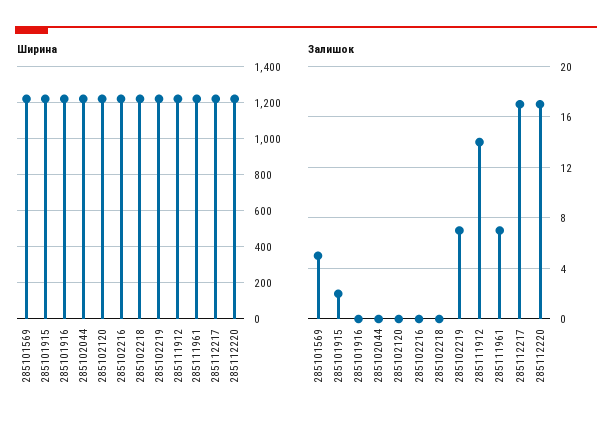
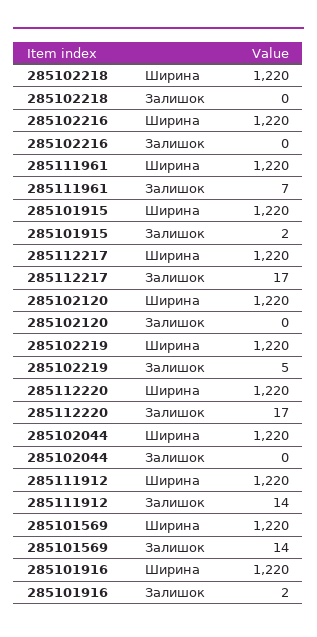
Залишок, 285101569: 5 -> 14
Залишок, 285101916: 0 -> 2
Залишок, 285102219: 7 -> 5

